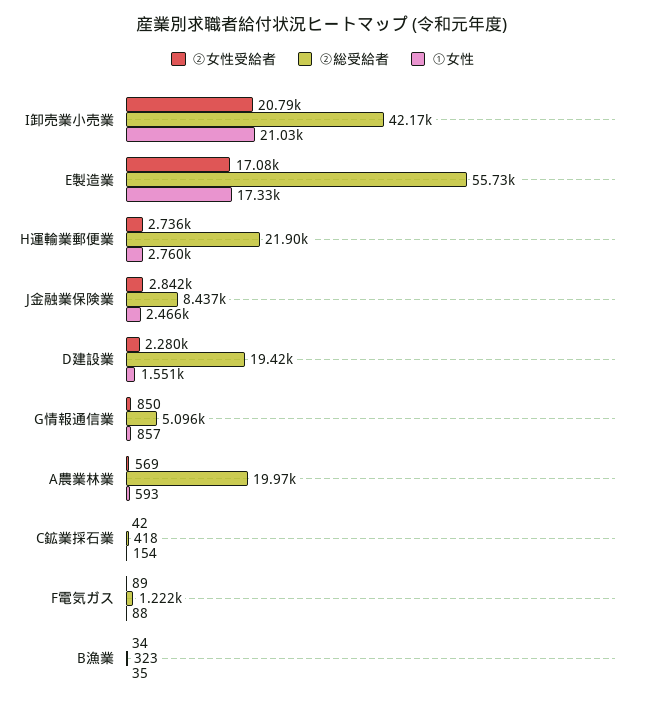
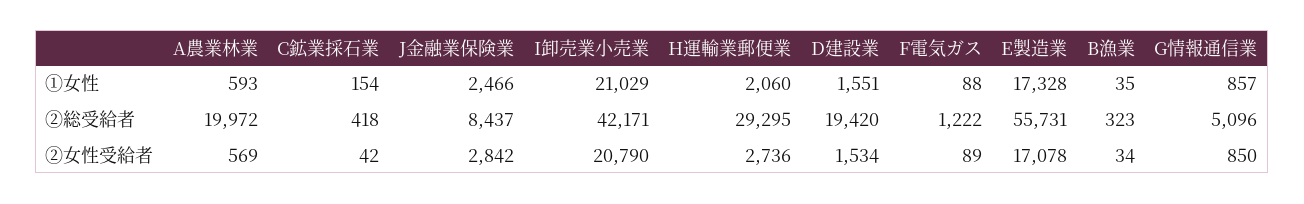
②総受給者, H運輸業郵便業: 21900 -> 29295
①女性, H運輸業郵便業: 2760 -> 2060
②女性受給者, D建設業: 2280 -> 1534

